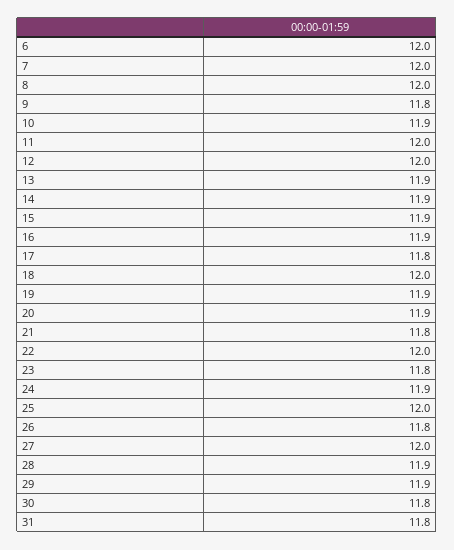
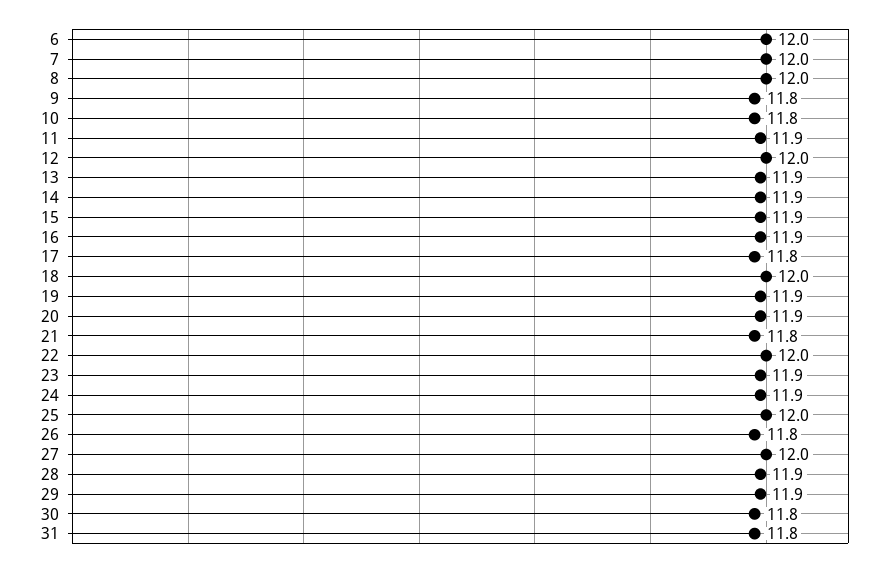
10: 11.9 -> 11.8
11: 12 -> 11.9
23: 11.8 -> 11.9

